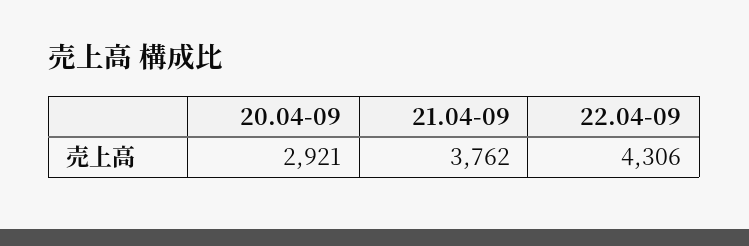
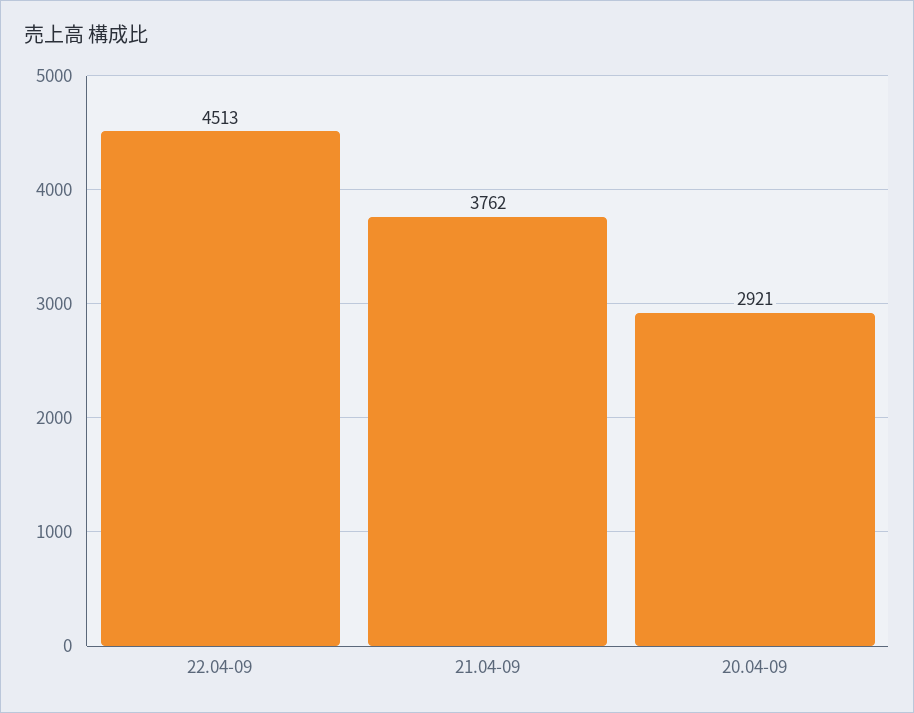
22.04-09: 4306 -> 4513

